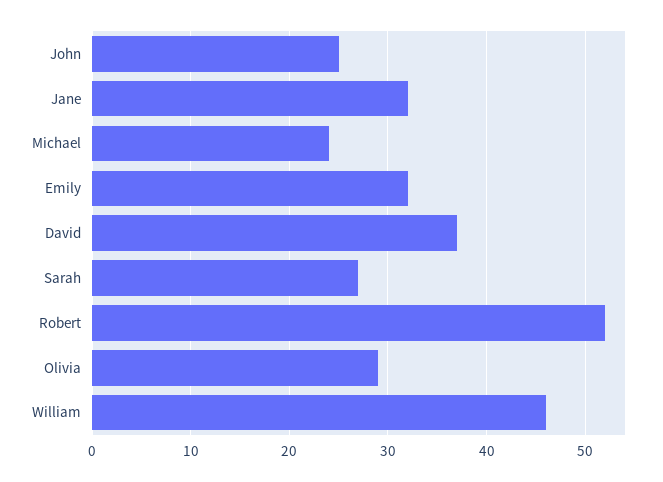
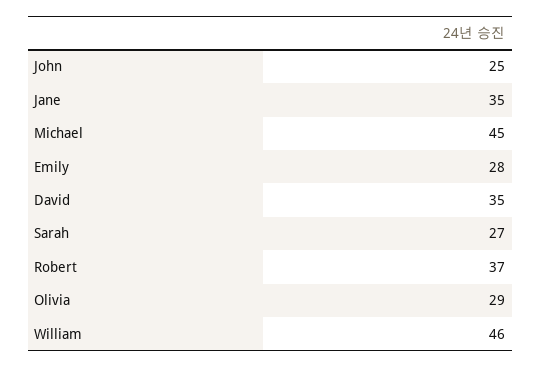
Jane: 32 -> 35
Michael: 24 -> 45
Emily: 32 -> 28
David: 37 -> 35
Robert: 52 -> 37

